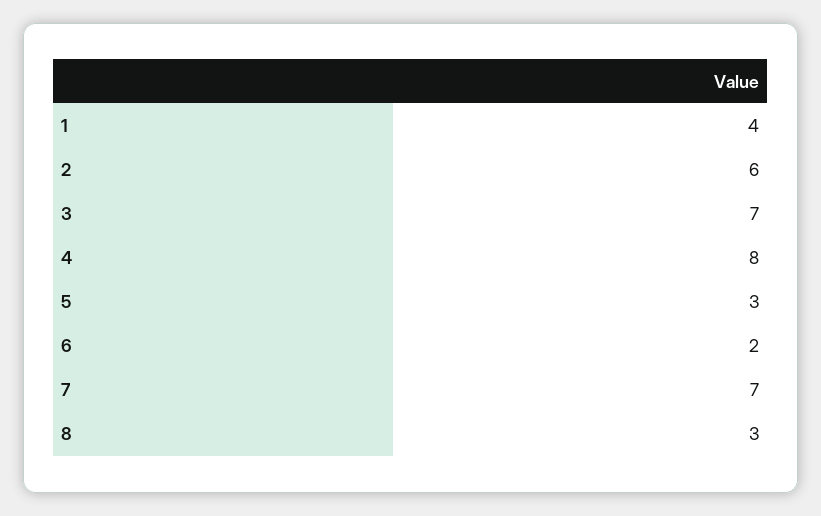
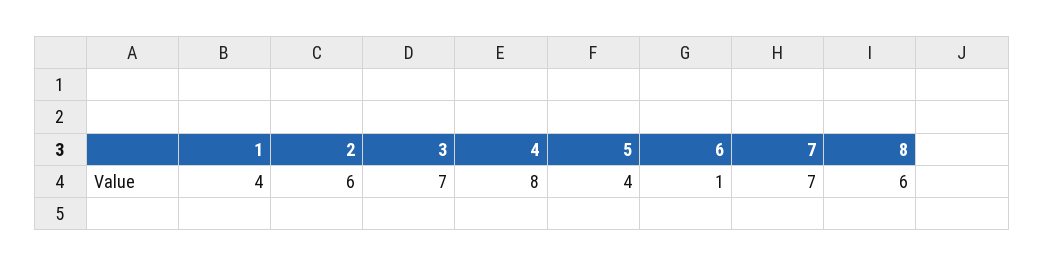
5: 3 -> 4
6: 2 -> 1
8: 3 -> 6

